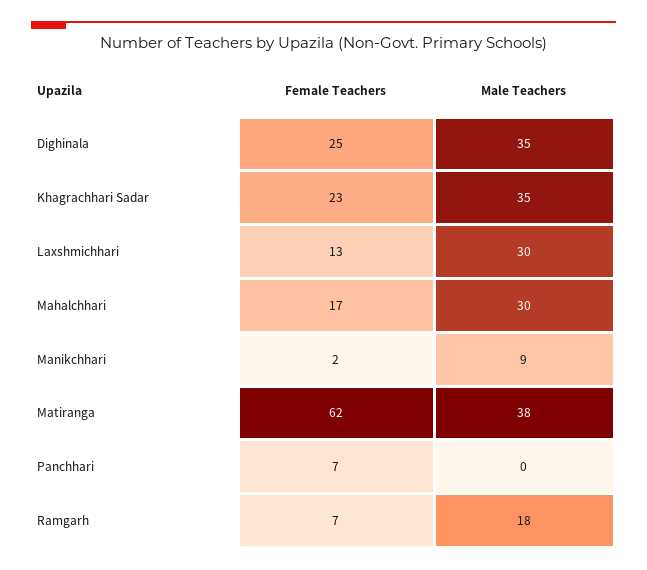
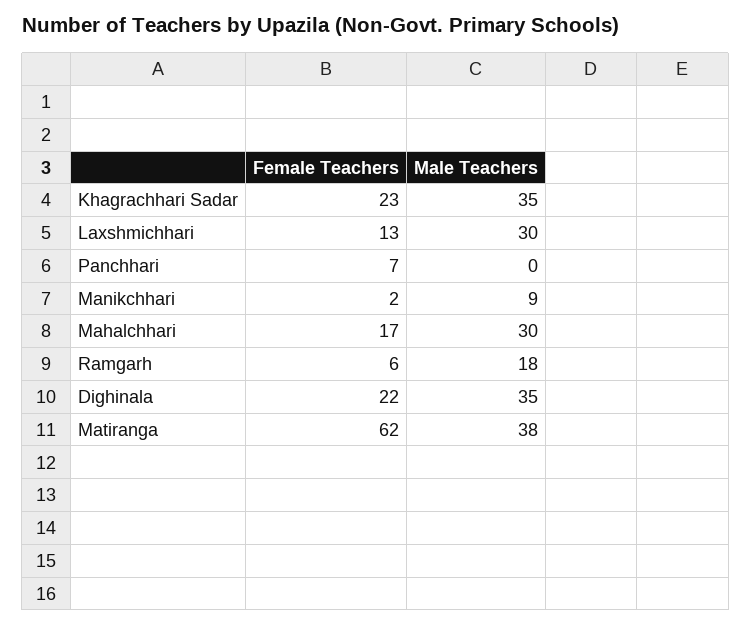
Female Teachers, Dighinala: 25 -> 22
Female Teachers, Ramgarh: 7 -> 6

